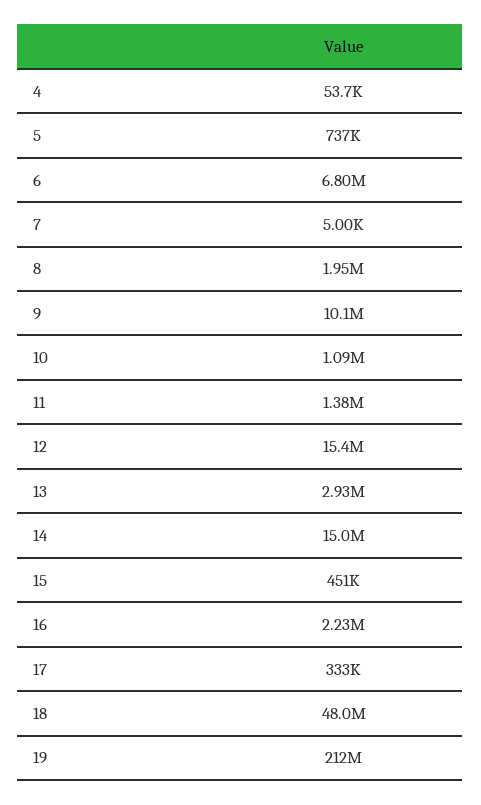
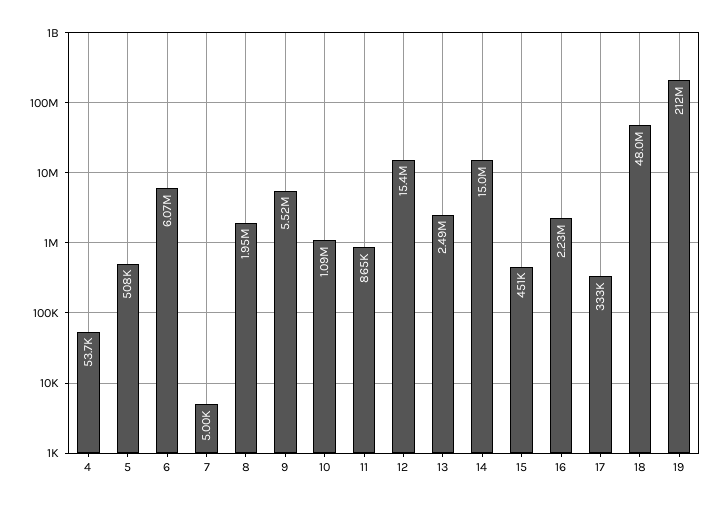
5: 737000 -> 508000
6: 6800000 -> 6070000
9: 10100000 -> 5520000
11: 1380000 -> 865000
13: 2930000 -> 2490000

